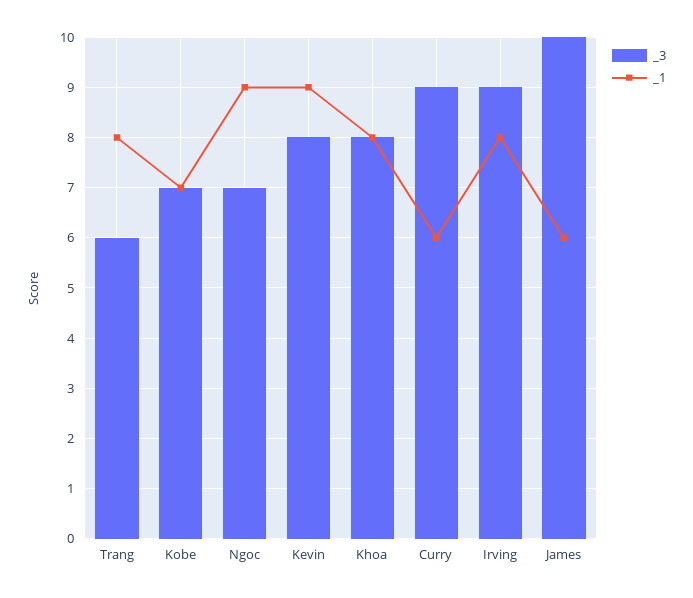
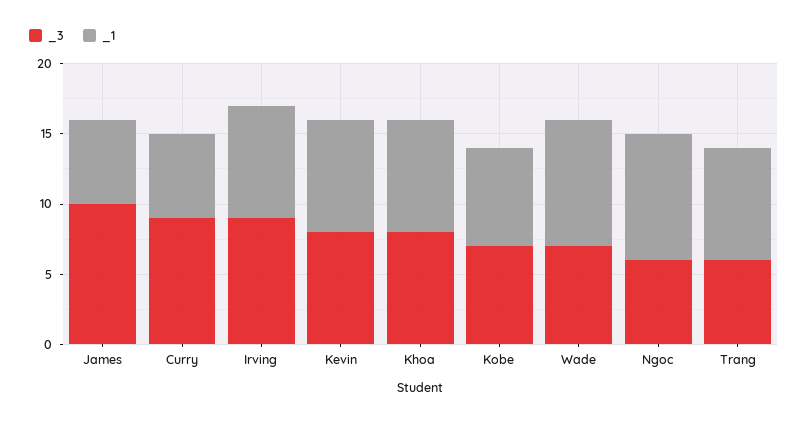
_3, Ngoc: 7 -> 6
_1, Kevin: 9 -> 8
_3, Wade: none -> 7
_1, Wade: none -> 9

